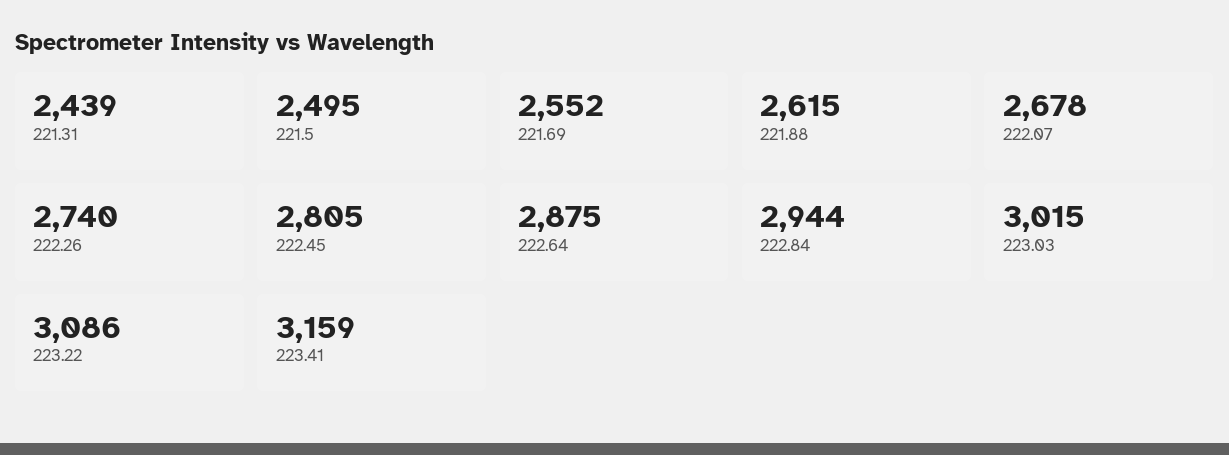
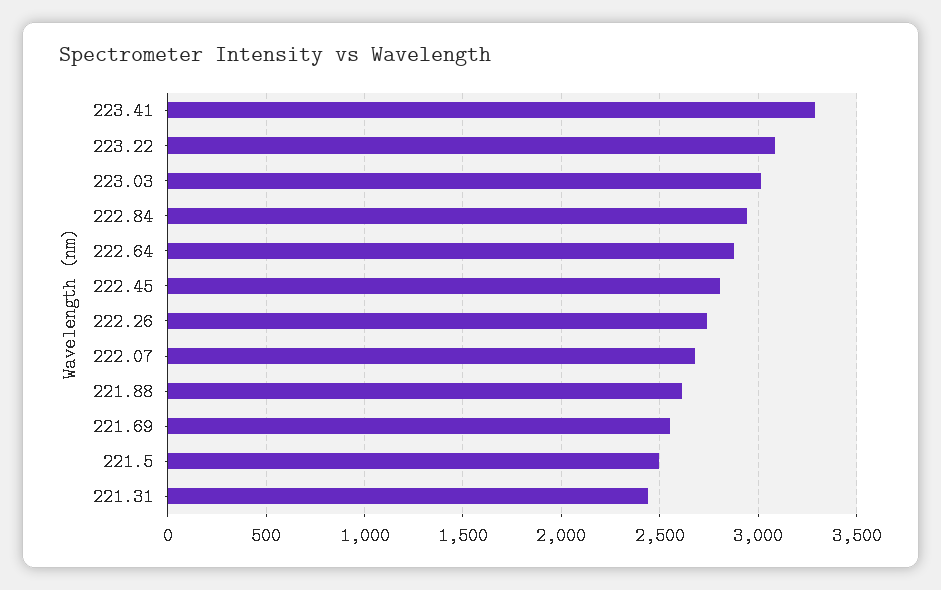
223.41: 3159 -> 3300

